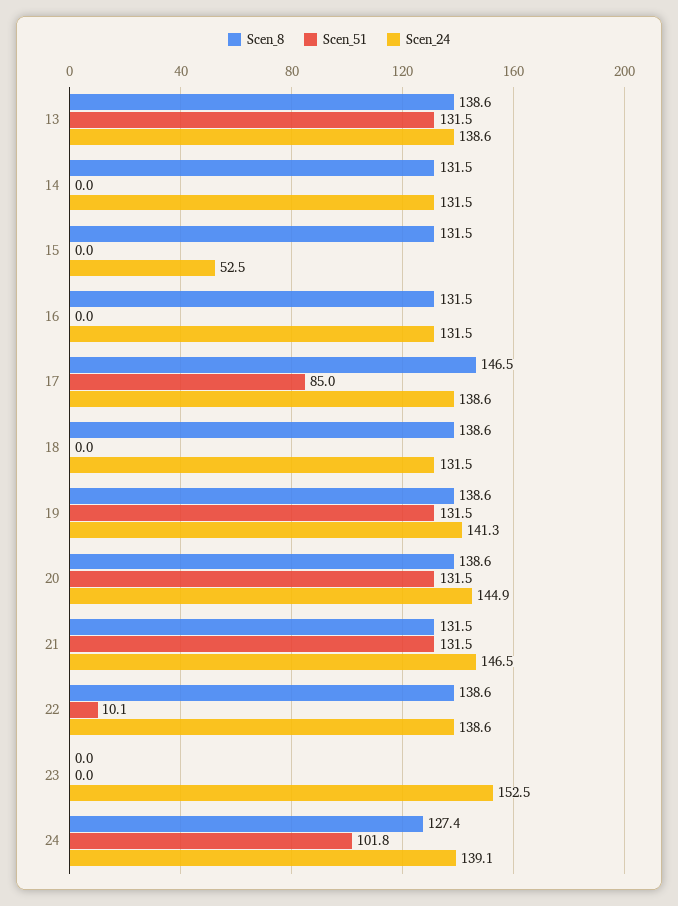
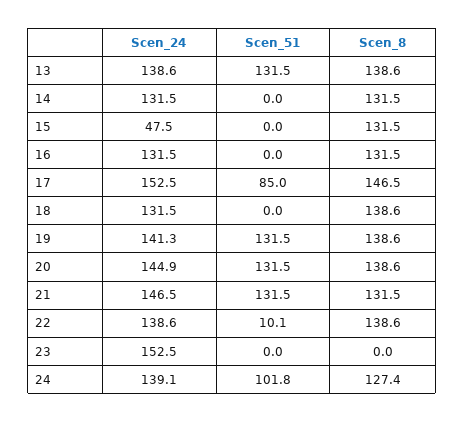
Scen_24, 15: 52.5 -> 47.5
Scen_24, 17: 138.6 -> 152.5

